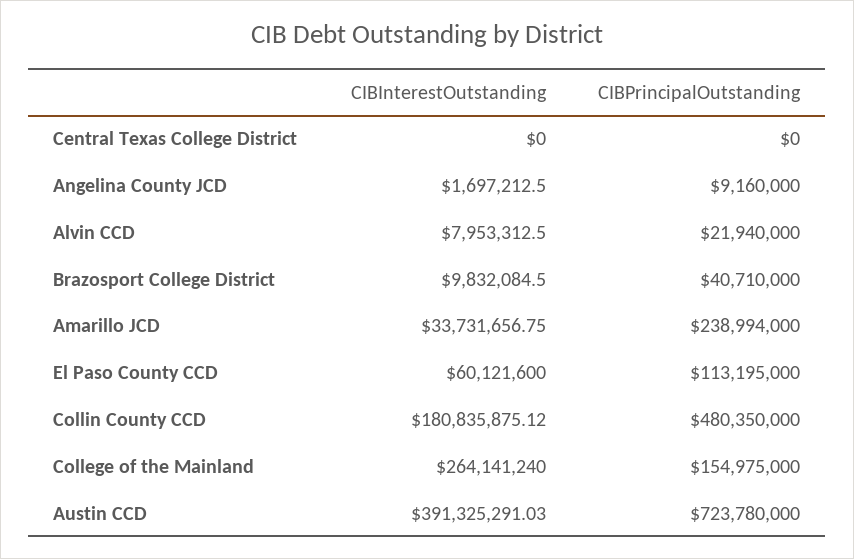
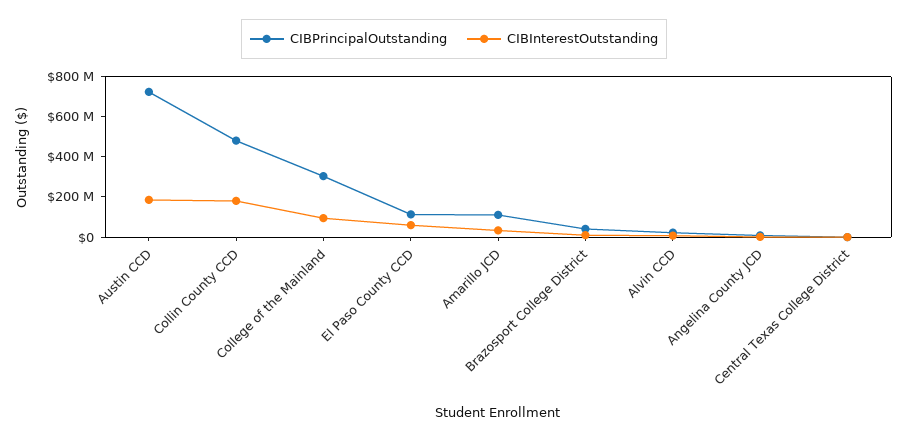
CIBPrincipalOutstanding, Amarillo JCD: 238994000 -> 100000000
CIBInterestOutstanding, College of the Mainland: 264141240 -> 100000000
CIBPrincipalOutstanding, College of the Mainland: 154975000 -> 300000000
CIBInterestOutstanding, Austin CCD: 391325291.03 -> 200000000

